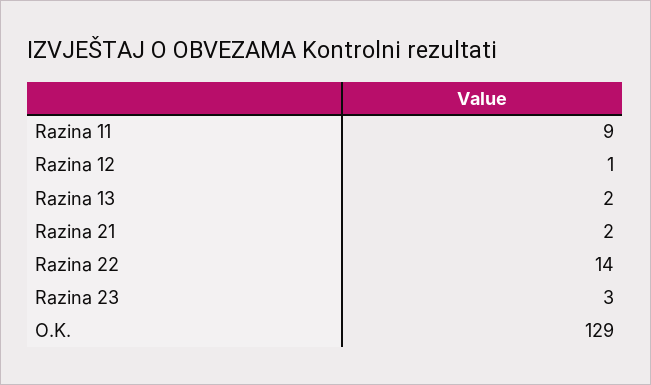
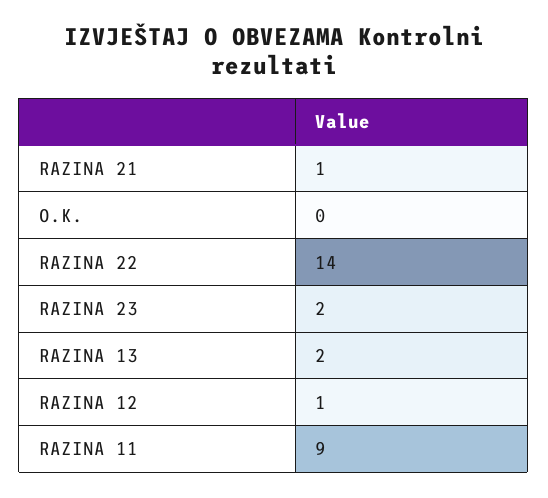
Razina 21: 2 -> 1
Razina 23: 3 -> 2
O.K.: 129 -> 0

